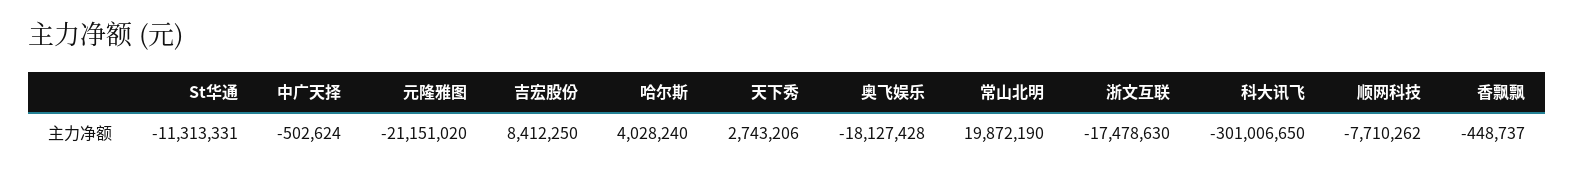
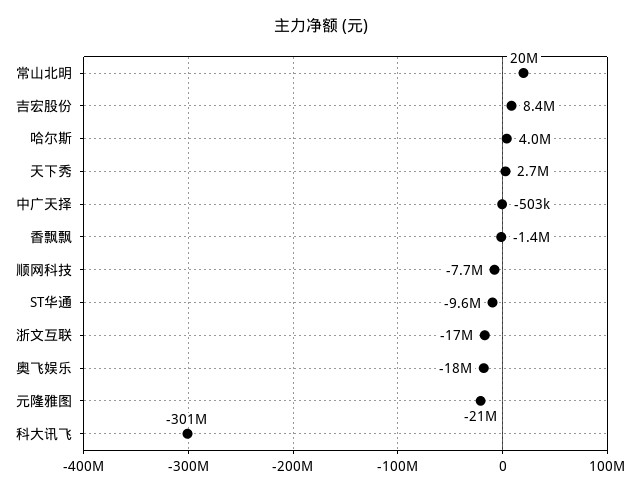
St华通: -11313331 -> -9600000
香飘飘: -448737 -> -1400000

